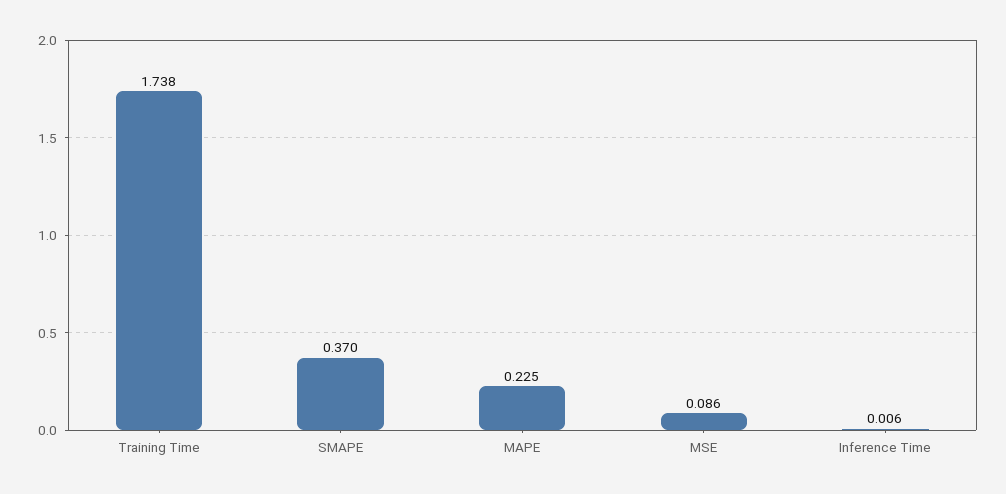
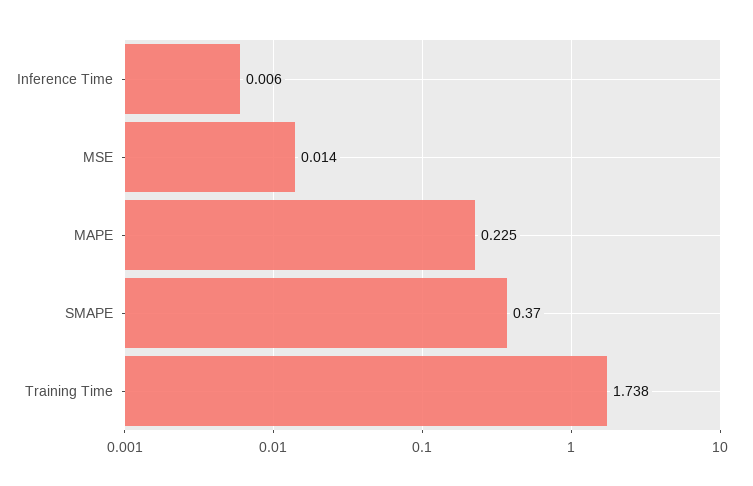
MSE: 0.086 -> 0.014

